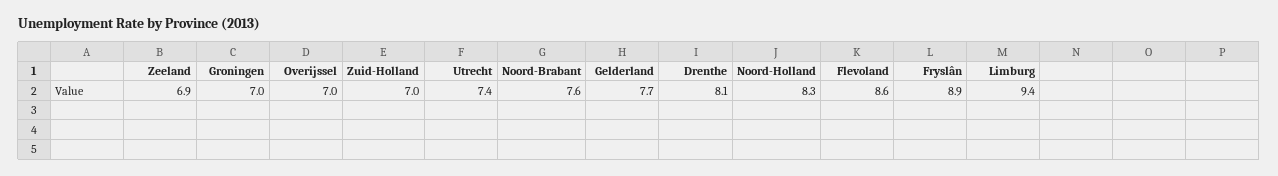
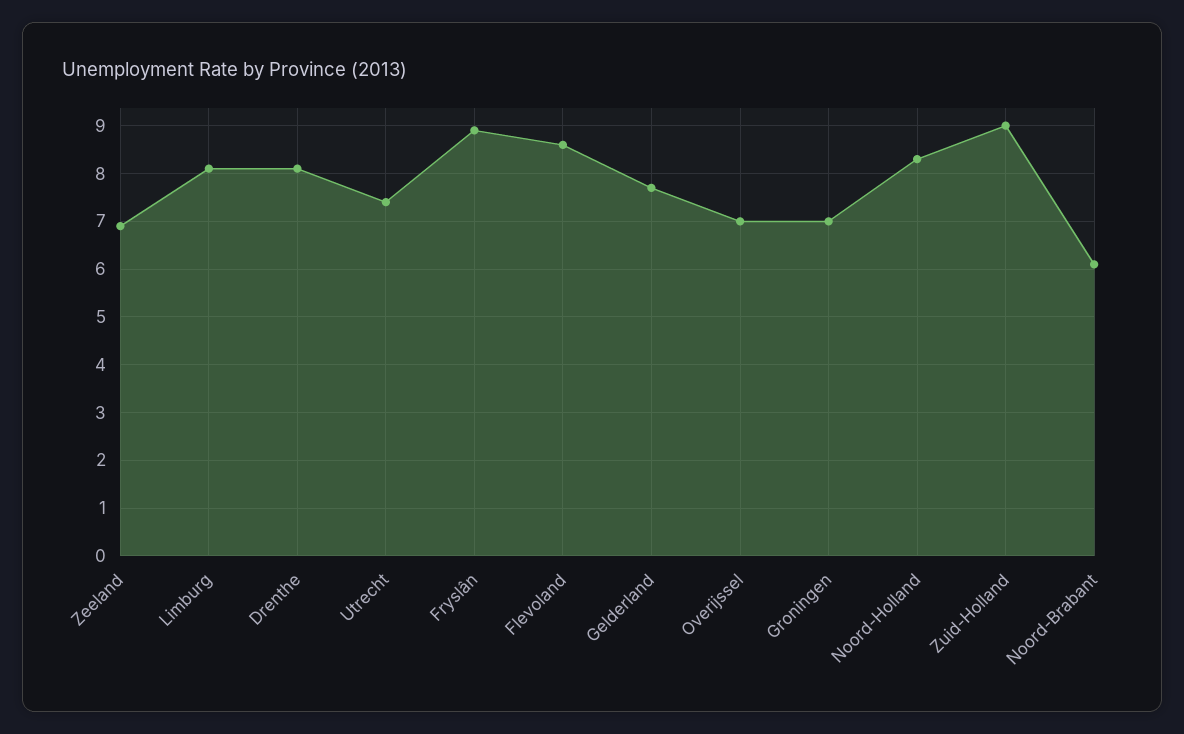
Zuid-Holland: 7 -> 9
Noord-Brabant: 7.6 -> 6
Limburg: 9.4 -> 8

